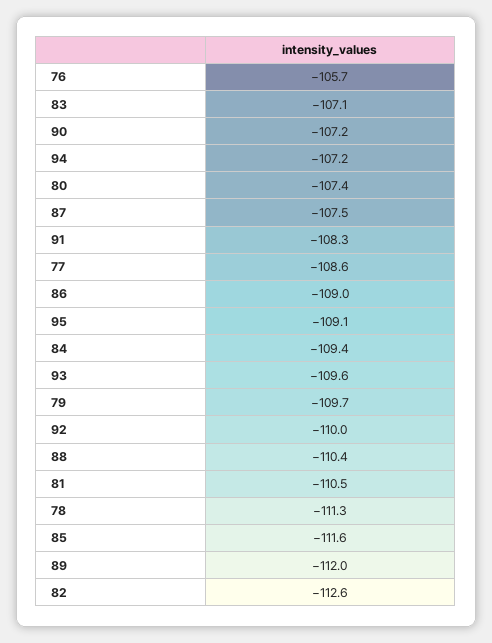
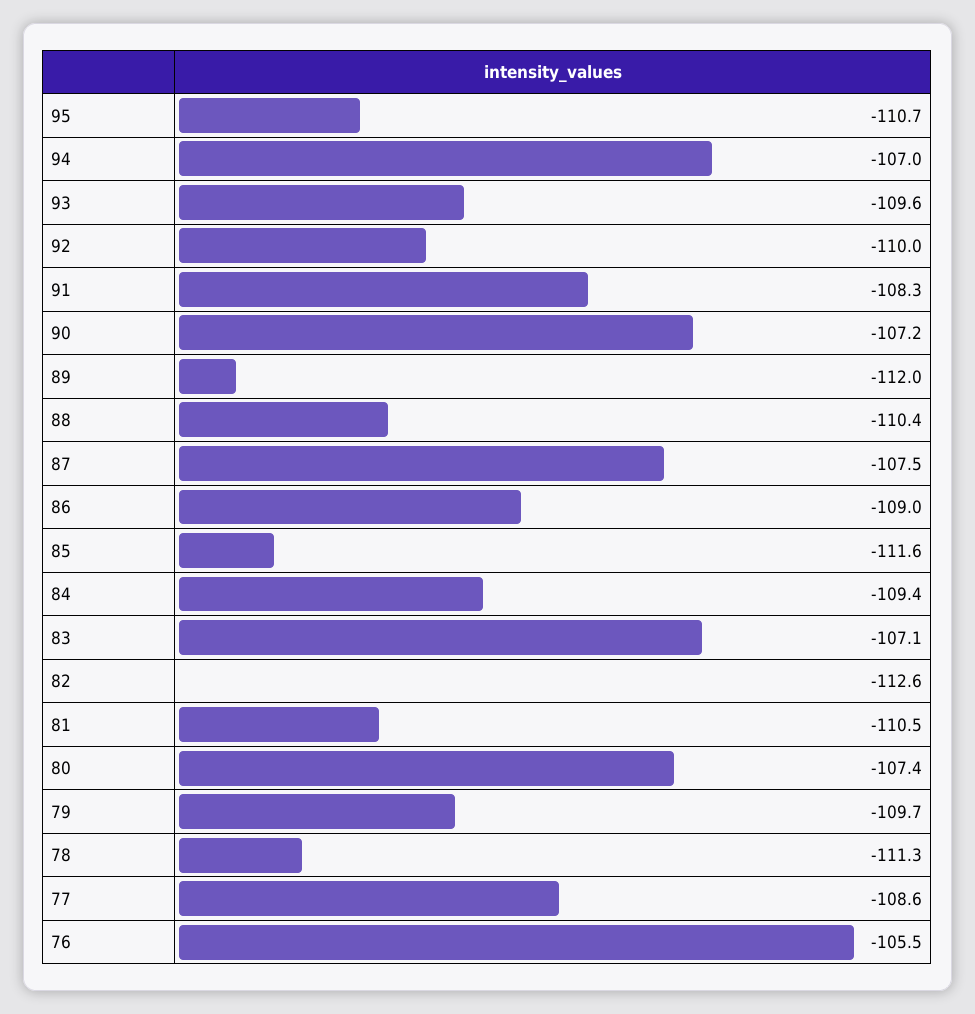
76: -105.7 -> -105.5
94: -107.2 -> -107
95: -109.1 -> -110.7

